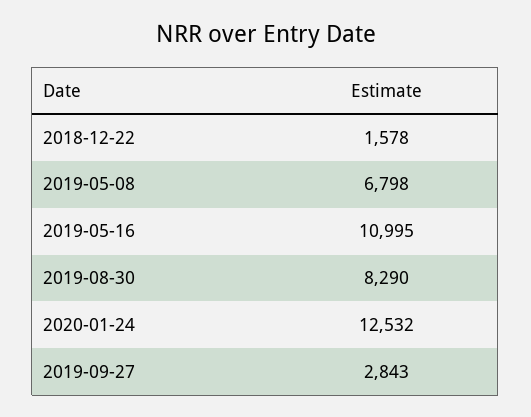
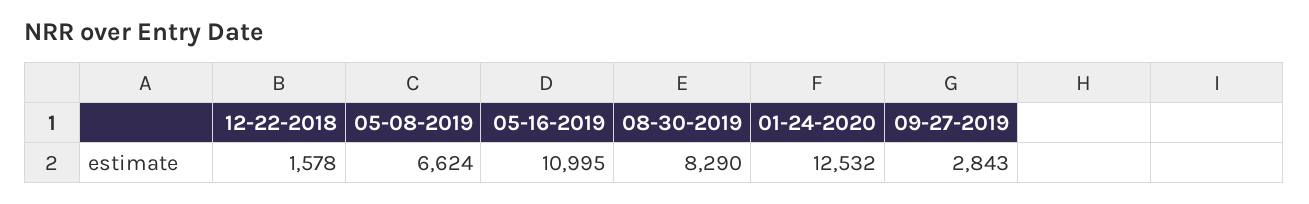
2019-05-08: 6798 -> 6624

